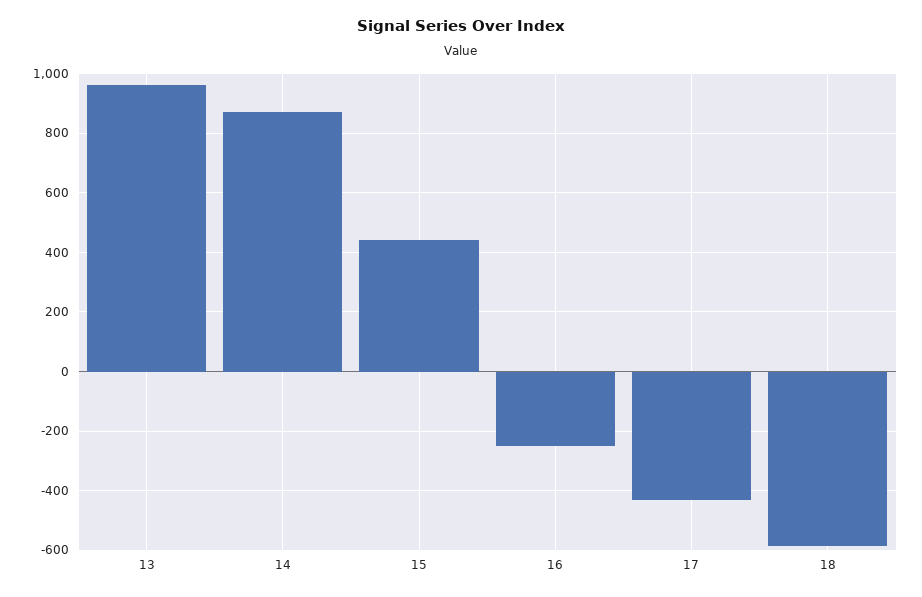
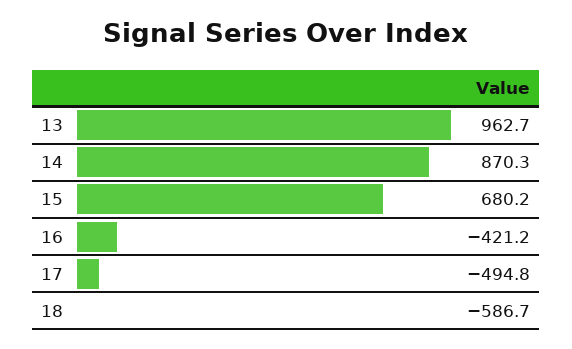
15: 450 -> 680.2
16: -250 -> -421.2
17: -425 -> -494.8

